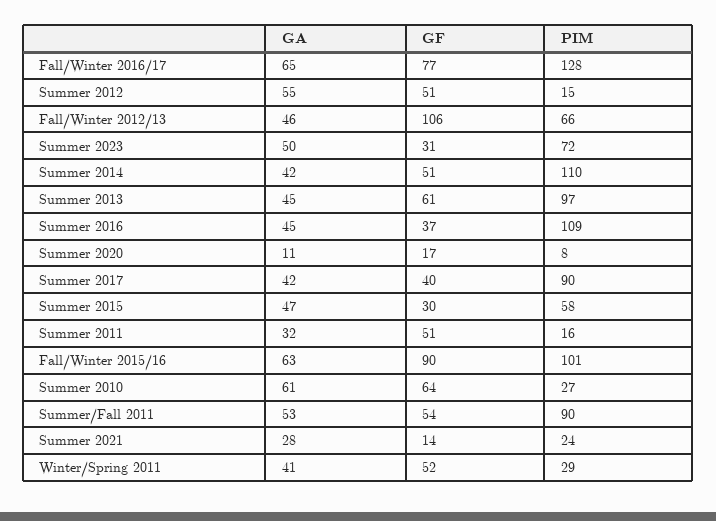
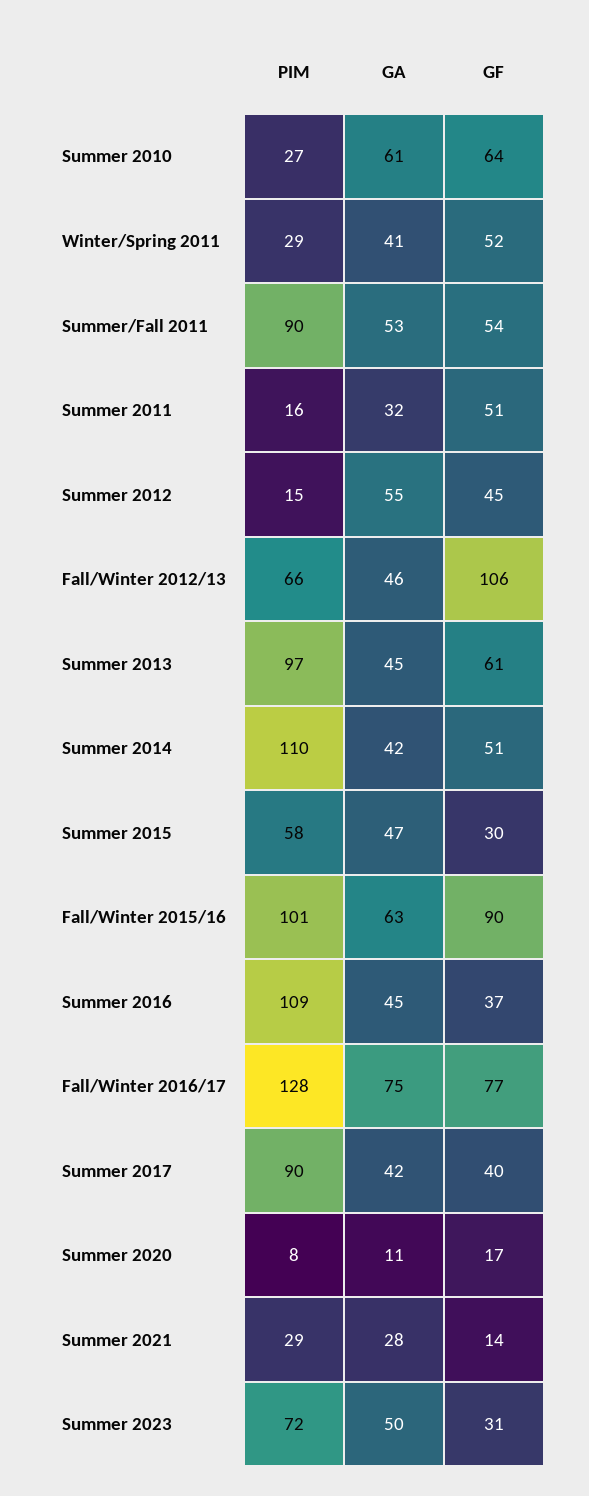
GA, Fall/Winter 2016/17: 65 -> 75
GF, Summer 2012: 51 -> 45
PIM, Summer 2021: 24 -> 29

